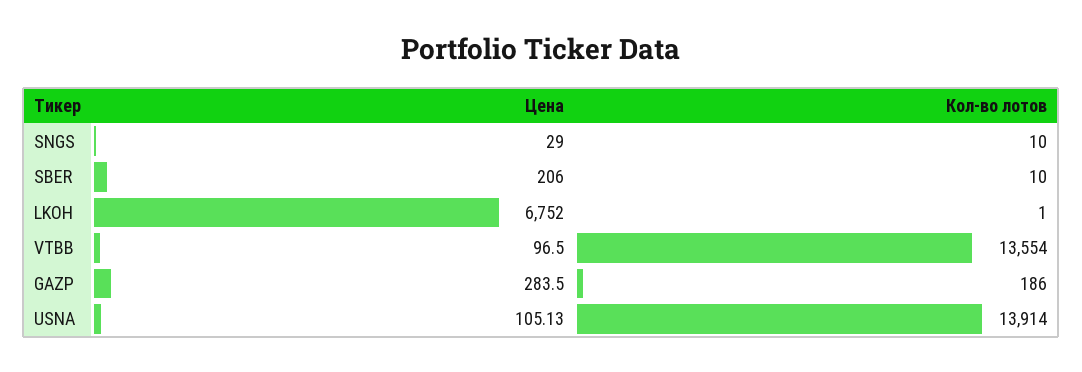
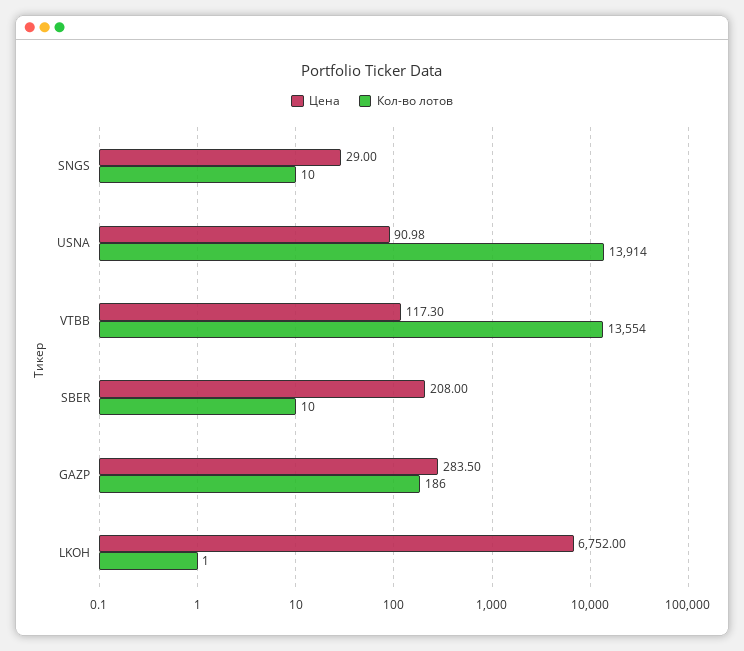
Цена, SBER: 206 -> 208
Цена, VTBB: 96.5 -> 117.3
Цена, USNA: 105.13 -> 90.98

